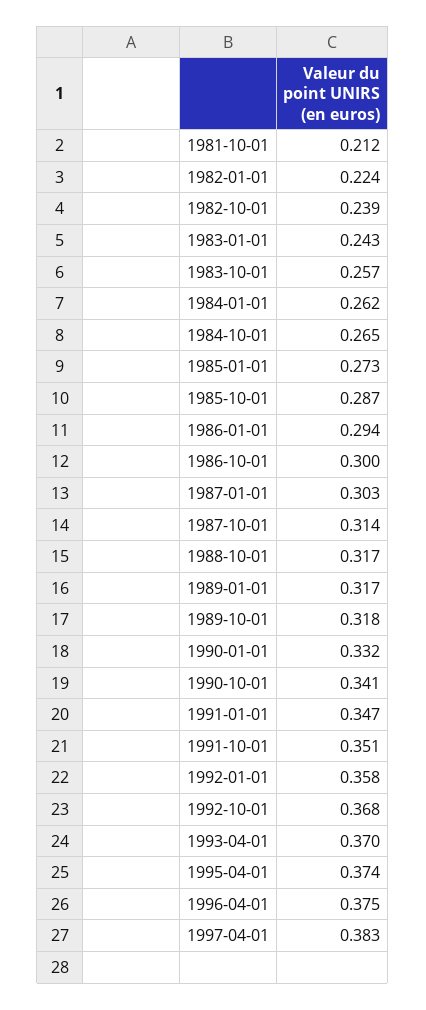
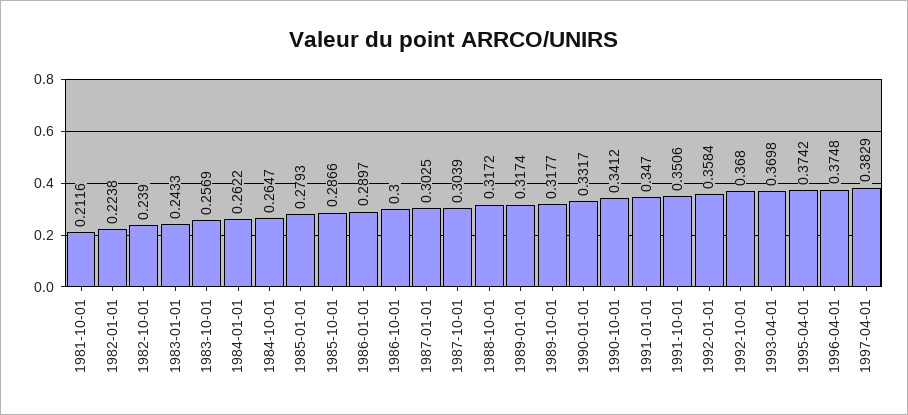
1985-01-01: 0.273 -> 0.2793
1986-01-01: 0.294 -> 0.2897
1987-10-01: 0.314 -> 0.3039

